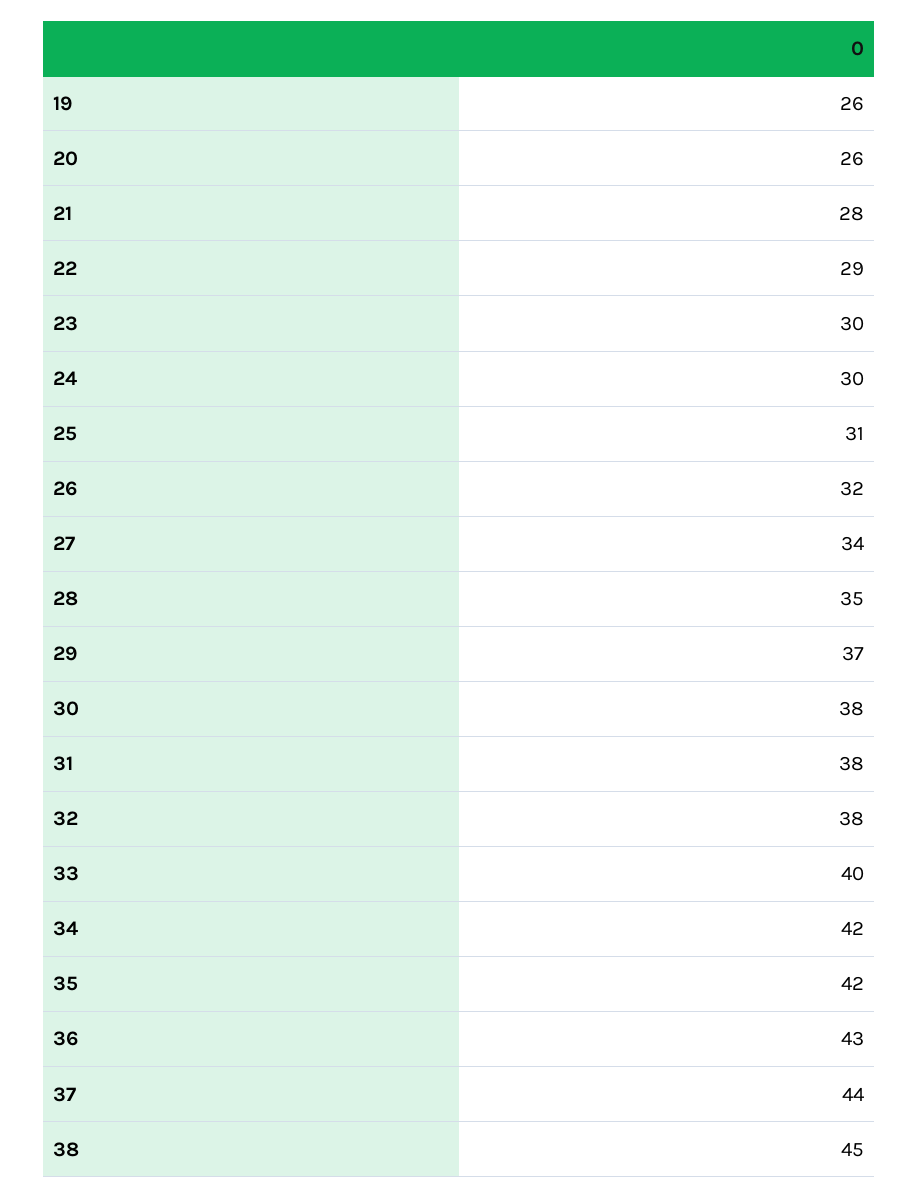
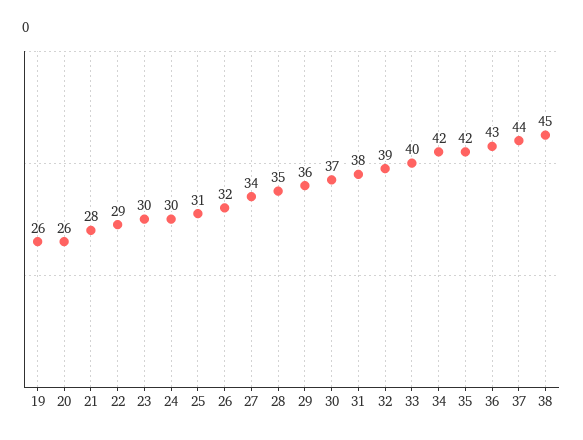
29: 37 -> 36
30: 38 -> 37
32: 38 -> 39

